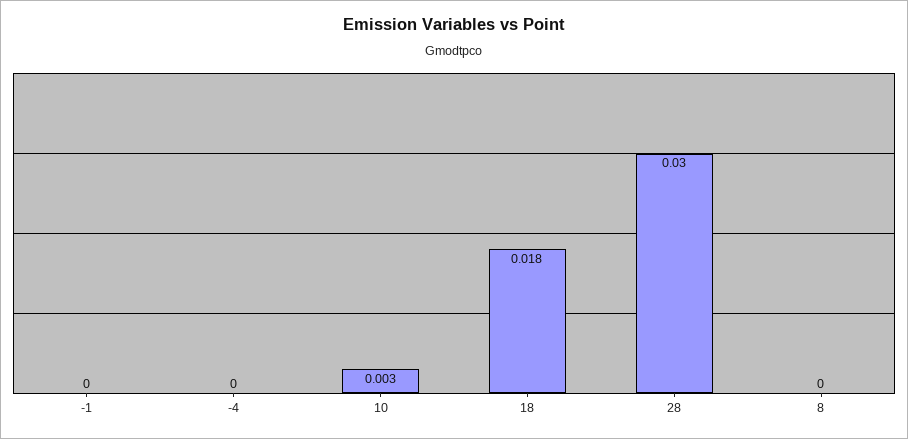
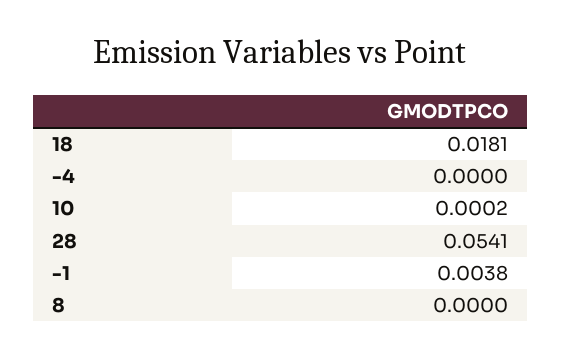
-1: 0 -> 0.0038
10: 0.003 -> 0.0002
28: 0.03 -> 0.0541

